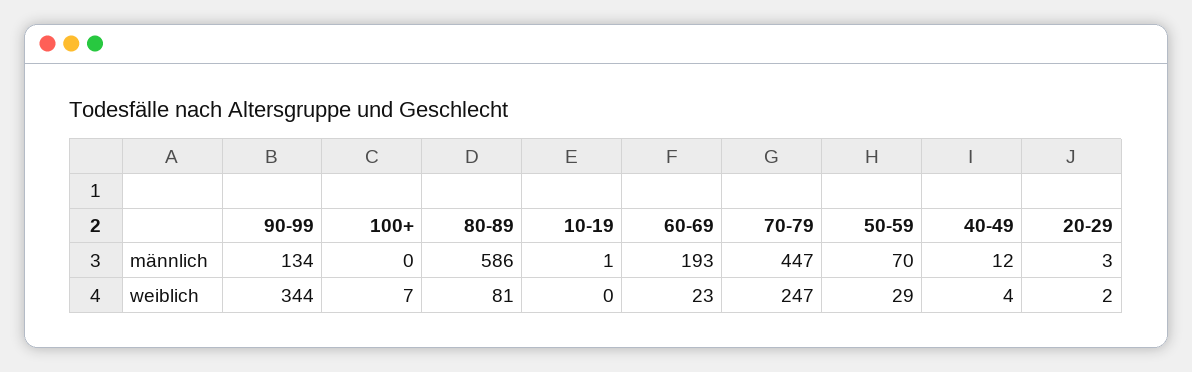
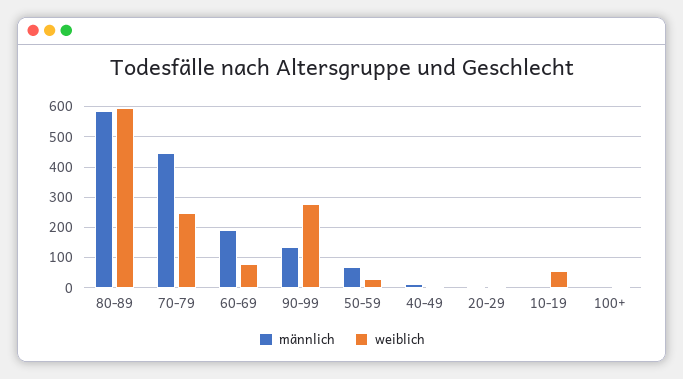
weiblich, 90-99: 344 -> 280
weiblich, 80-89: 81 -> 600
weiblich, 10-19: 0 -> 60
weiblich, 60-69: 23 -> 80

